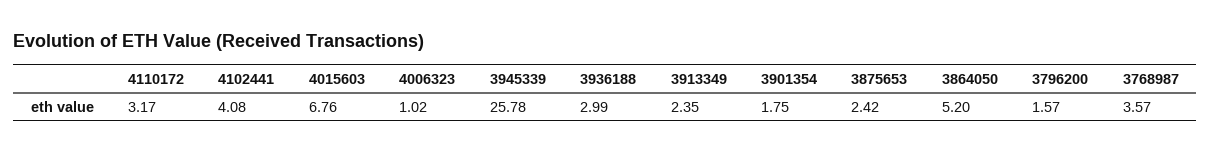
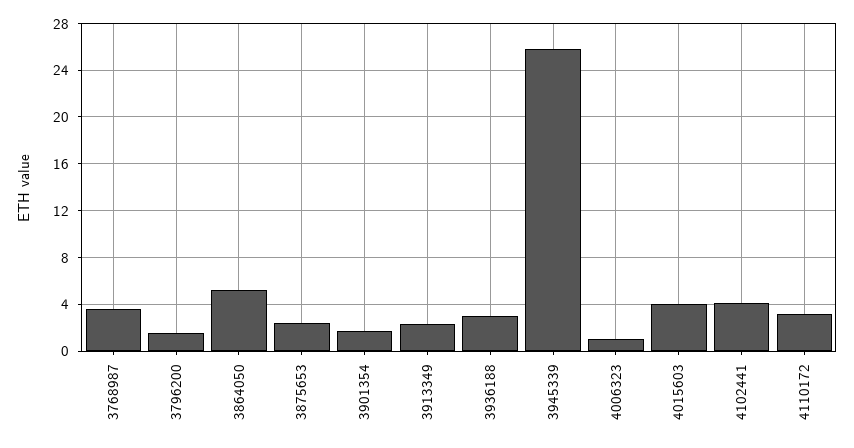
4015603: 6.76 -> 4

